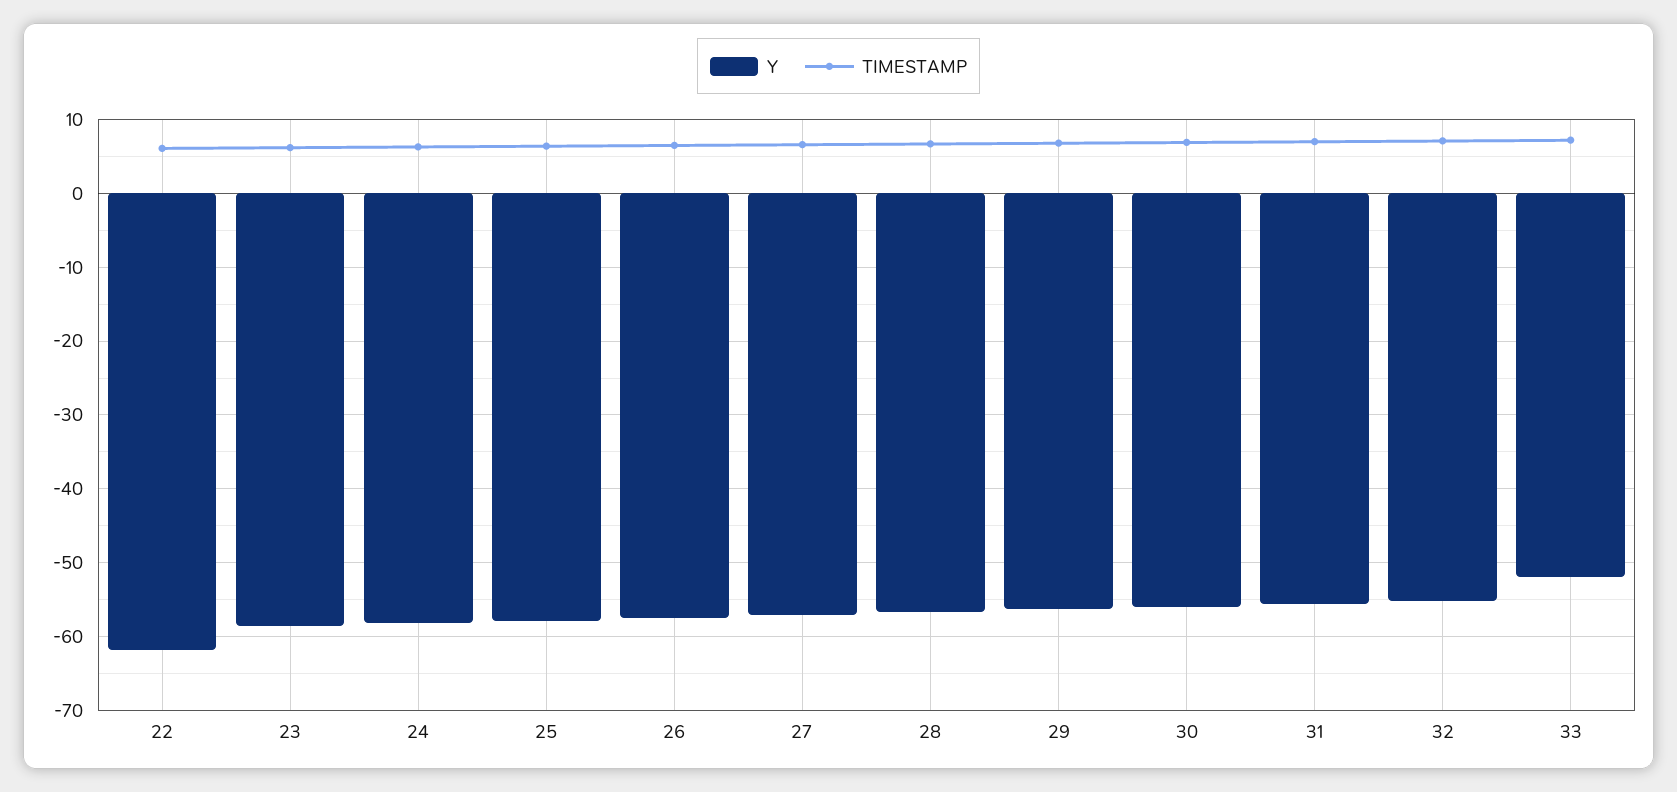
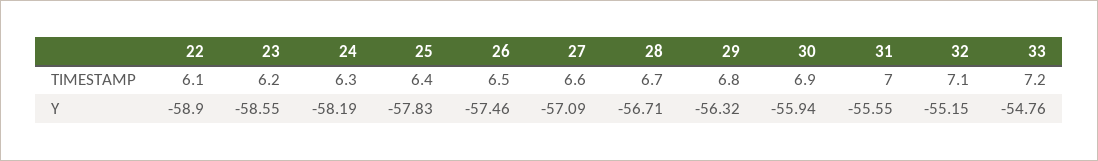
Y, 22: -62 -> -58.9
Y, 33: -52 -> -54.76

